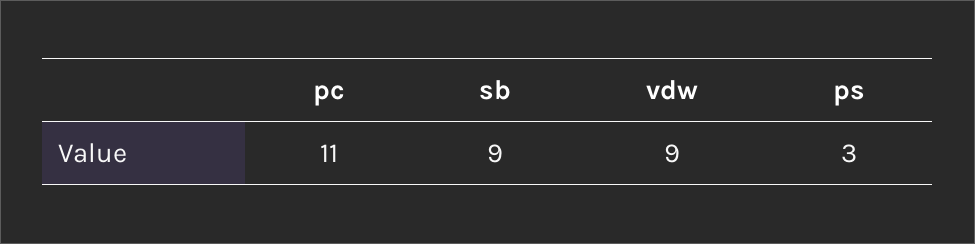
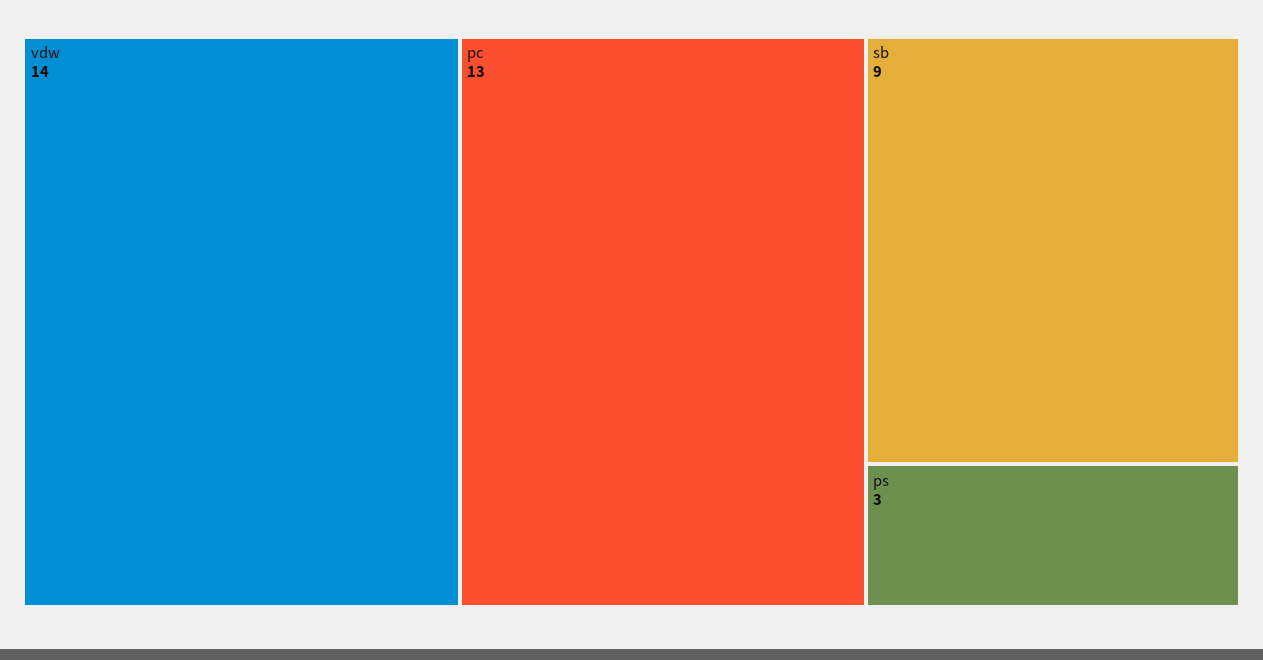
pc: 11 -> 13
vdw: 9 -> 14

